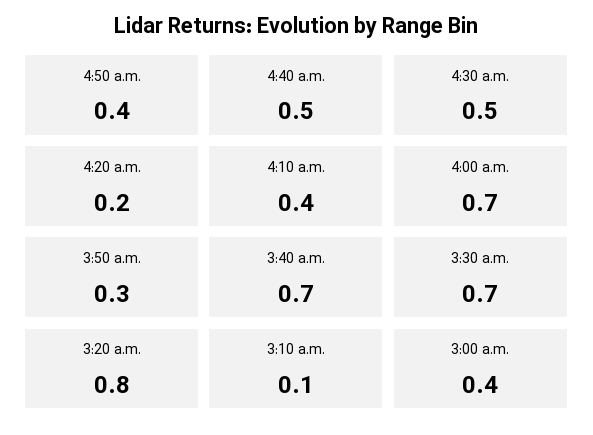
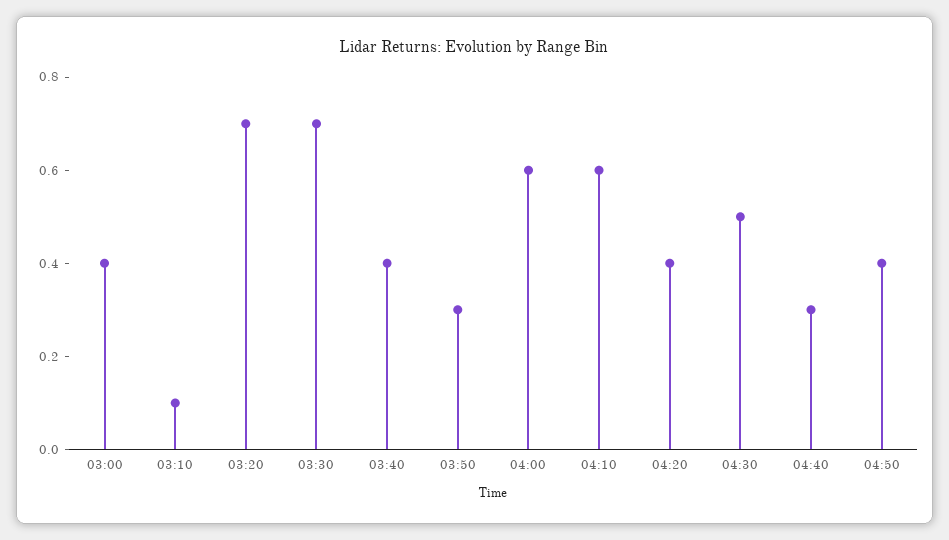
4:40 a.m.: 0.5 -> 0.3
4:20 a.m.: 0.2 -> 0.4
4:10 a.m.: 0.4 -> 0.6
4:00 a.m.: 0.7 -> 0.6
3:40 a.m.: 0.7 -> 0.4
3:20 a.m.: 0.8 -> 0.7

